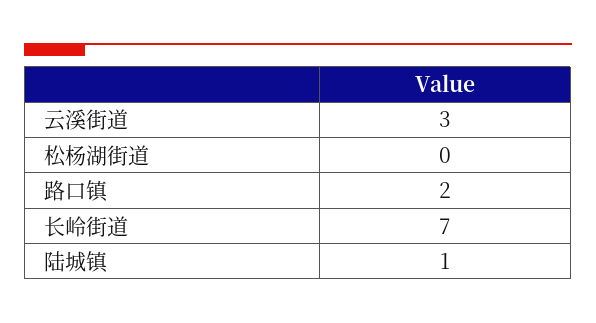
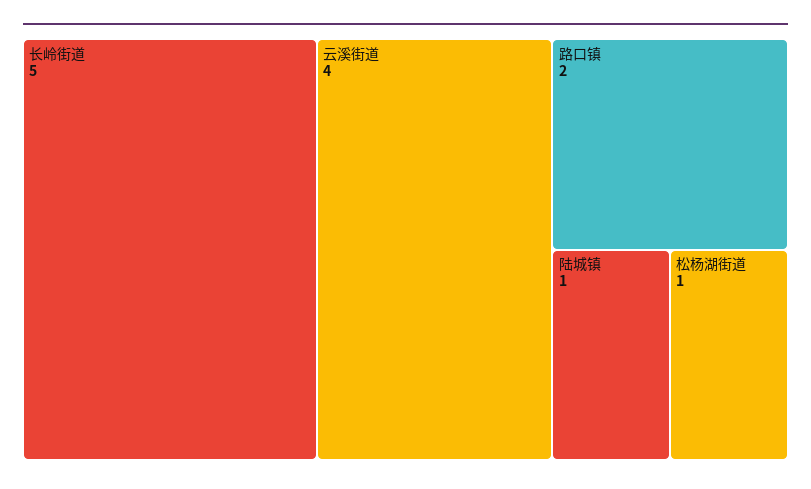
云溪街道: 3 -> 4
松杨湖街道: 0 -> 1
长岭街道: 7 -> 5

